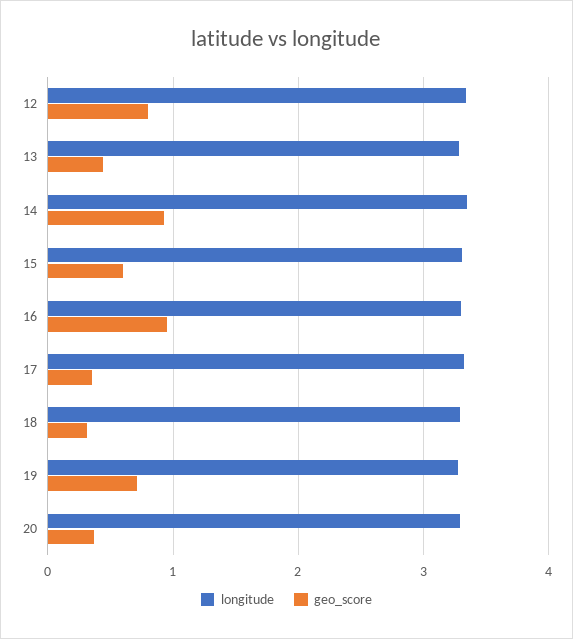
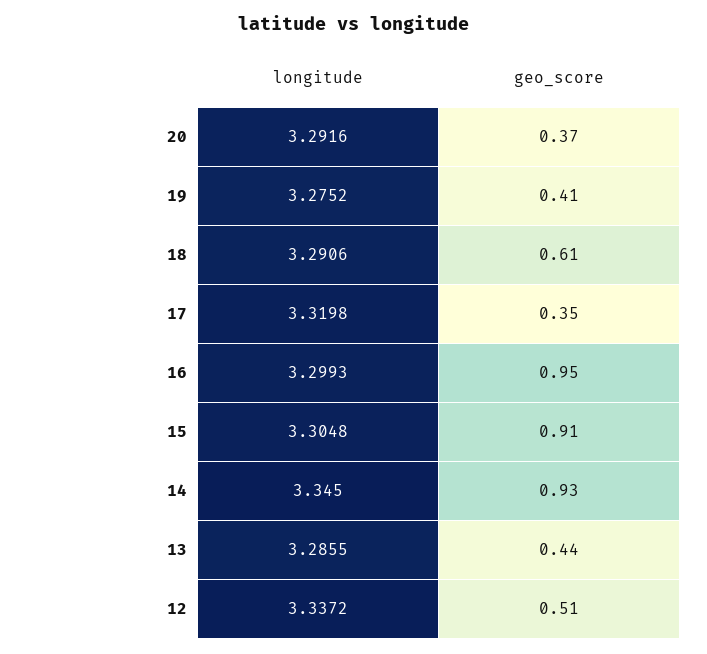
geo_score, 12: 0.8 -> 0.51
geo_score, 15: 0.6 -> 0.91
geo_score, 18: 0.3 -> 0.61
geo_score, 19: 0.7 -> 0.41

